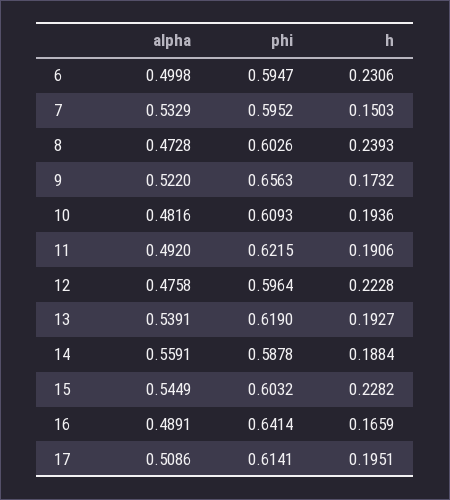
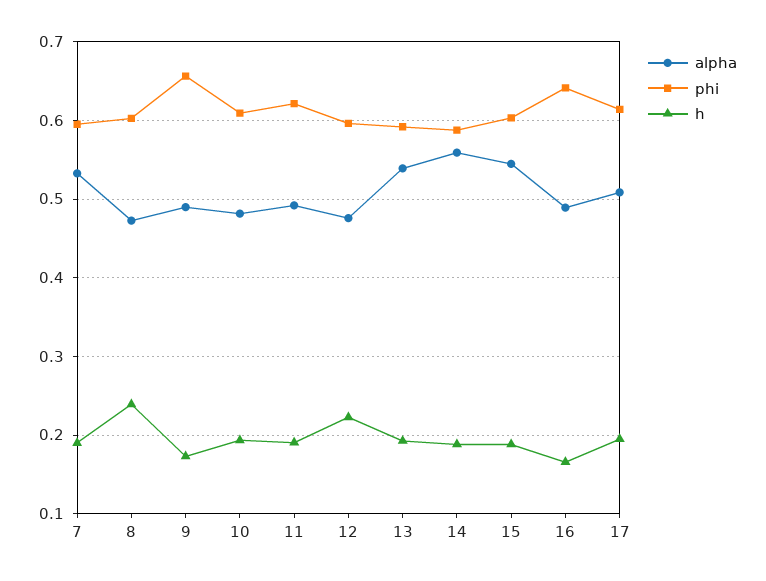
alpha, 6: 0.4998 -> none
phi, 6: 0.5947 -> none
h, 6: 0.2306 -> none
h, 7: 0.1503 -> 0.19
alpha, 9: 0.522 -> 0.49
phi, 13: 0.619 -> 0.59
h, 15: 0.2282 -> 0.19

